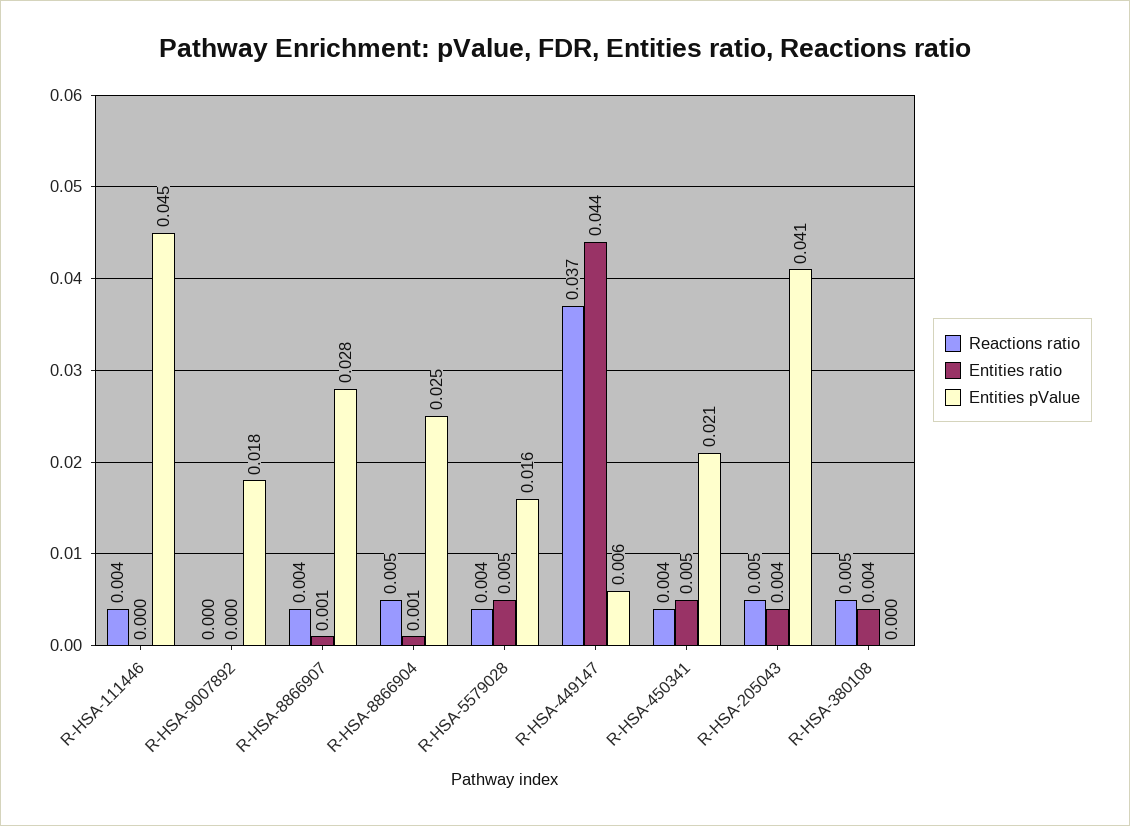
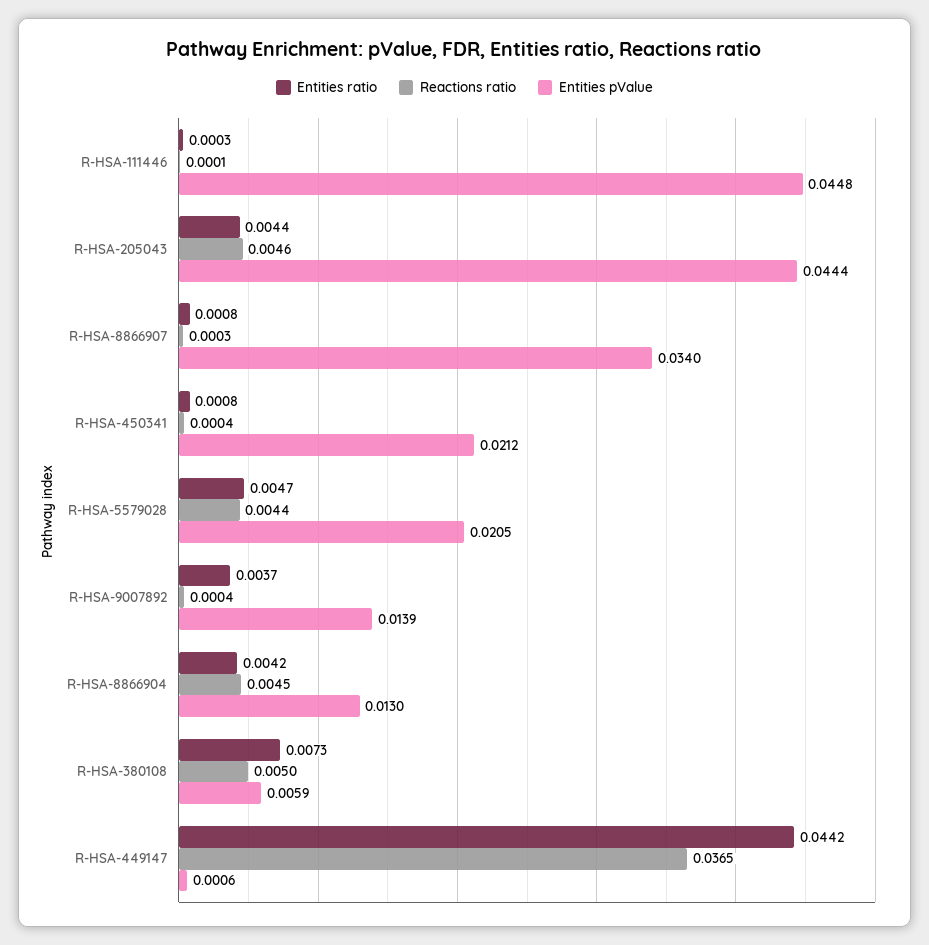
Reactions ratio, R-HSA-111446: 0.004 -> 0.0001
Entities ratio, R-HSA-9007892: 0 -> 0.0037
Entities pValue, R-HSA-9007892: 0.018 -> 0.0139
Reactions ratio, R-HSA-8866907: 0.004 -> 0.0003
Entities pValue, R-HSA-8866907: 0.028 -> 0.034
Entities ratio, R-HSA-8866904: 0.001 -> 0.0042
Entities pValue, R-HSA-8866904: 0.025 -> 0.013
Entities pValue, R-HSA-5579028: 0.016 -> 0.0205
Entities pValue, R-HSA-449147: 0.006 -> 0.0006
Reactions ratio, R-HSA-450341: 0.004 -> 0.0004
Entities ratio, R-HSA-450341: 0.005 -> 0.0008
Entities pValue, R-HSA-205043: 0.041 -> 0.0444
Entities ratio, R-HSA-380108: 0.004 -> 0.0073
Entities pValue, R-HSA-380108: 0 -> 0.0059

